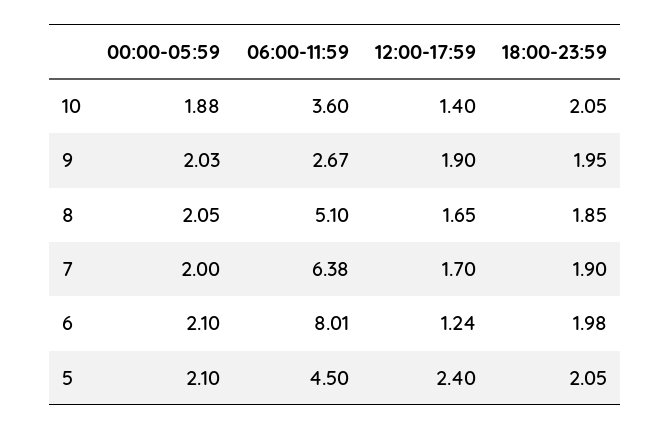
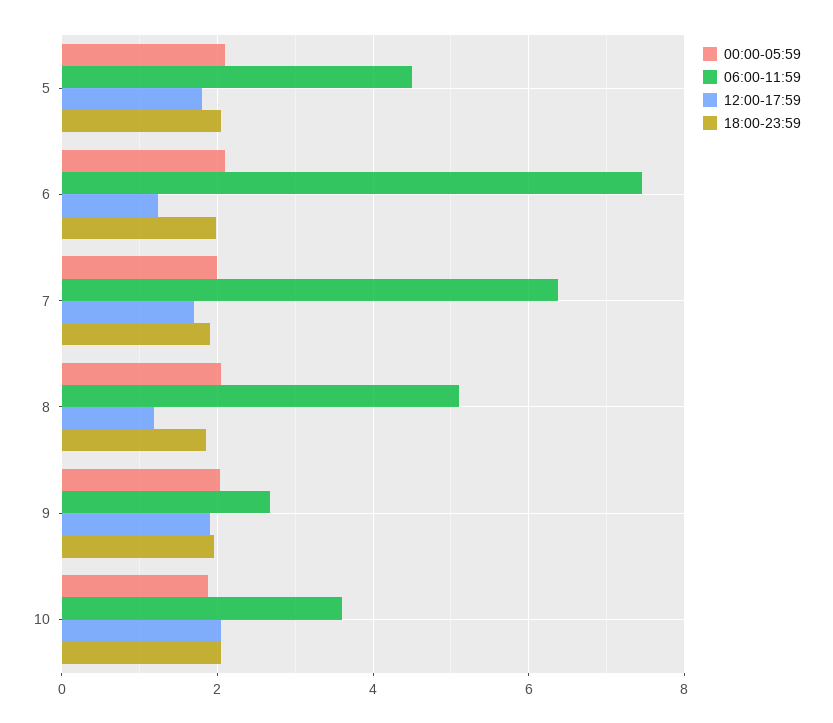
12:00-17:59, 10: 1.4 -> 2
12:00-17:59, 8: 1.65 -> 1.2
06:00-11:59, 6: 8.01 -> 7.4
12:00-17:59, 5: 2.4 -> 1.8

